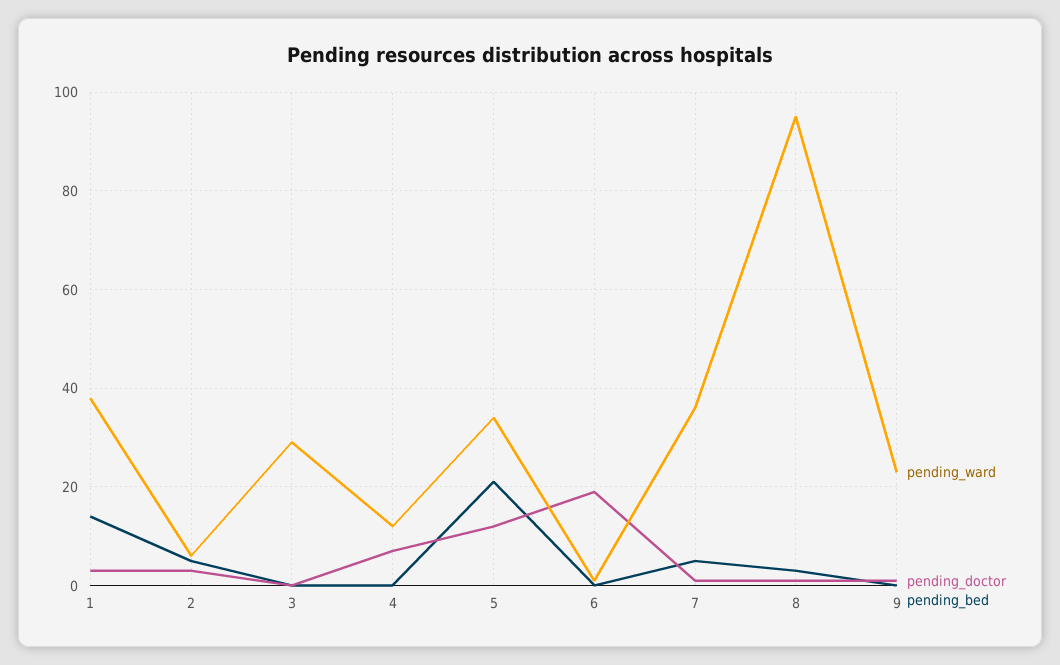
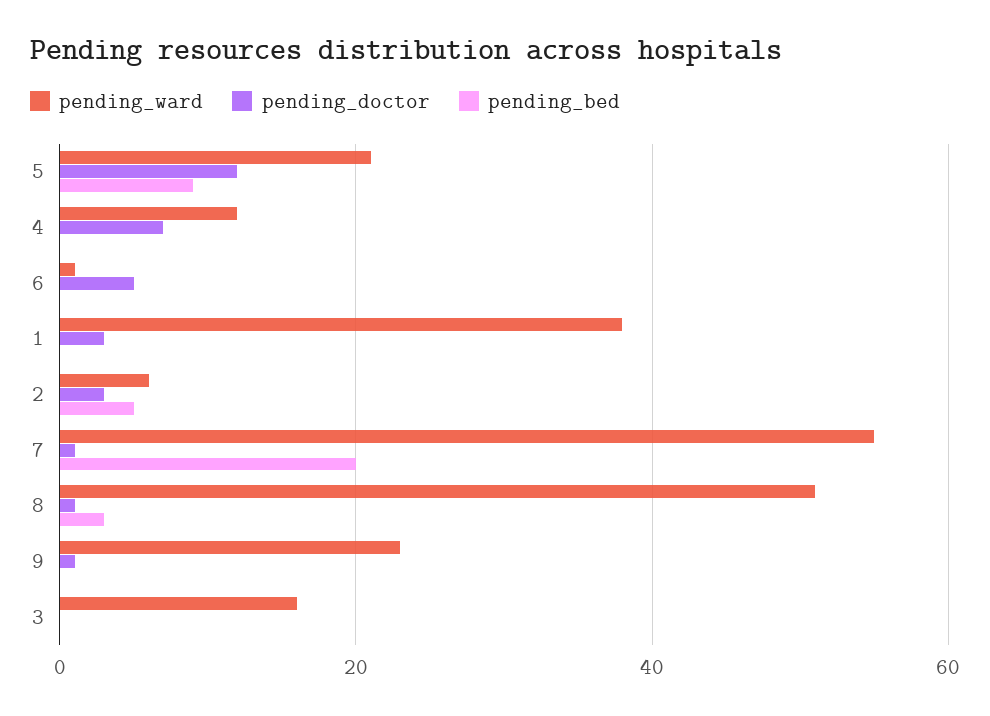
pending_bed, 1: 15 -> 0
pending_ward, 3: 30 -> 15
pending_ward, 5: 35 -> 20
pending_bed, 5: 20 -> 10
pending_doctor, 6: 20 -> 5
pending_ward, 7: 35 -> 55
pending_bed, 7: 5 -> 20
pending_ward, 8: 95 -> 50

